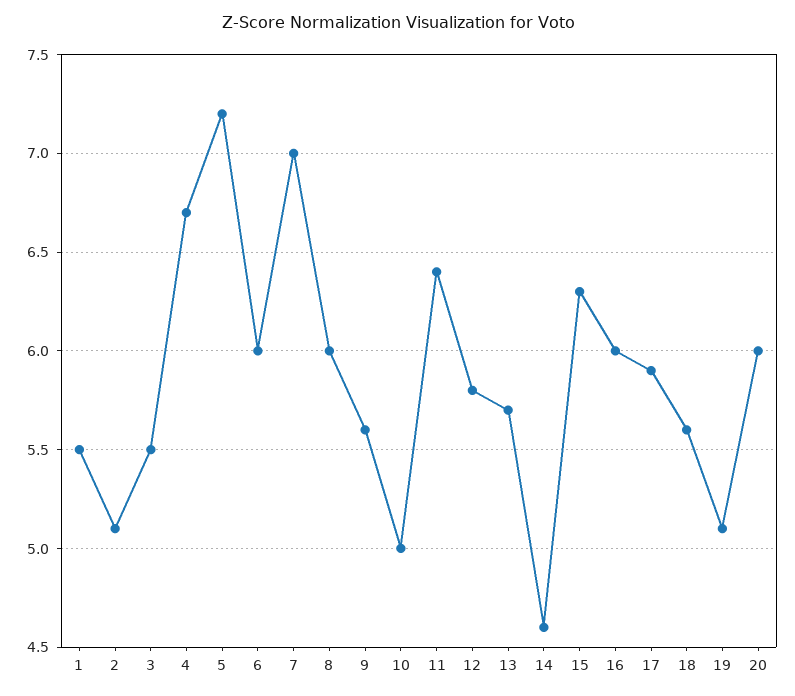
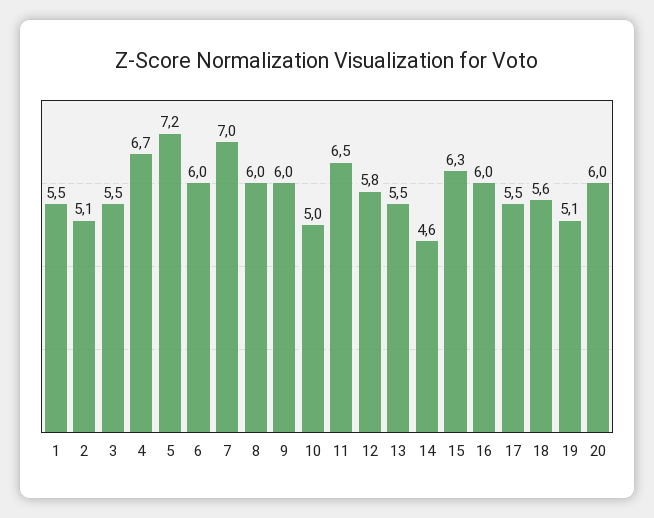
9: 5.6 -> 6
11: 6.4 -> 6.5
13: 5.7 -> 5.5
17: 5.9 -> 5.5

